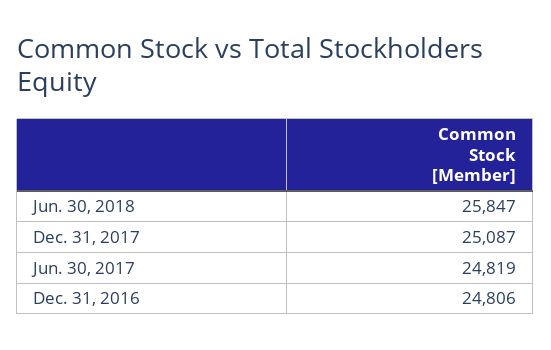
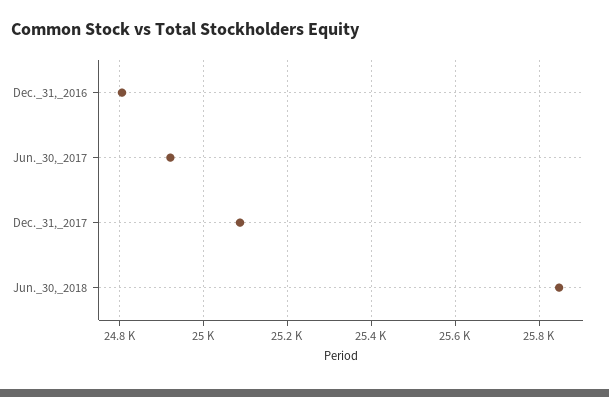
Jun. 30, 2017: 24819 -> 24920

